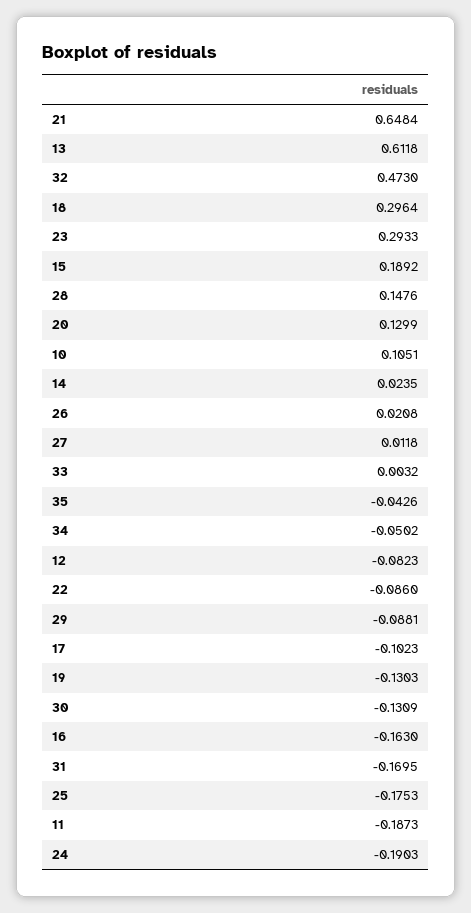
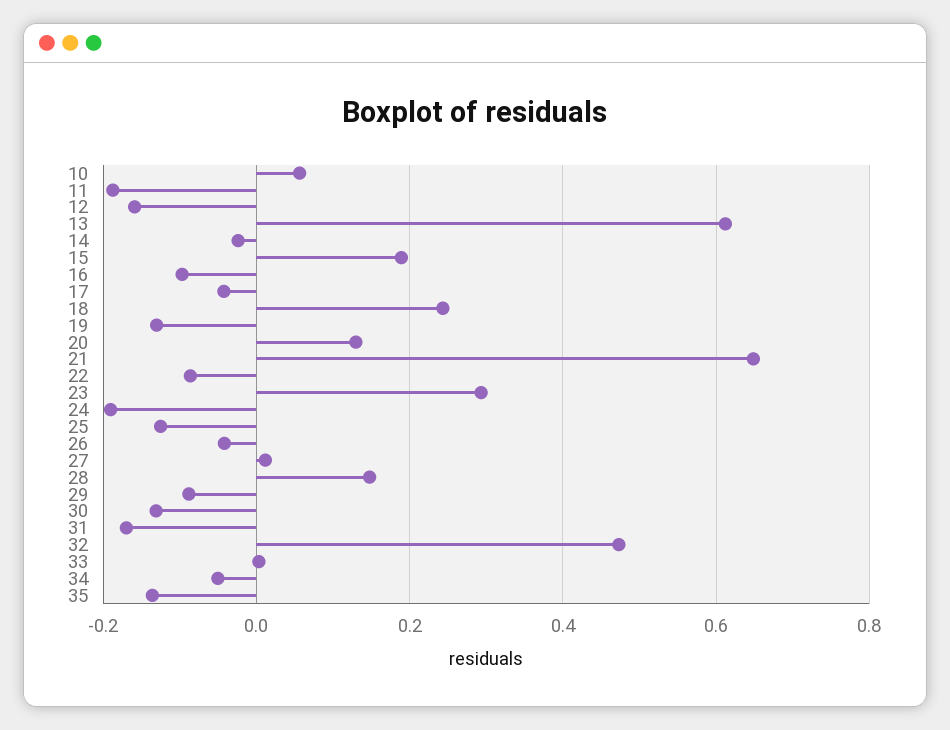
18: 0.2964 -> 0.24
10: 0.1051 -> 0.06
14: 0.0235 -> -0.02
26: 0.0208 -> -0.04
35: -0.0426 -> -0.14
12: -0.0823 -> -0.16
17: -0.1023 -> -0.04
16: -0.163 -> -0.1
25: -0.1753 -> -0.12

